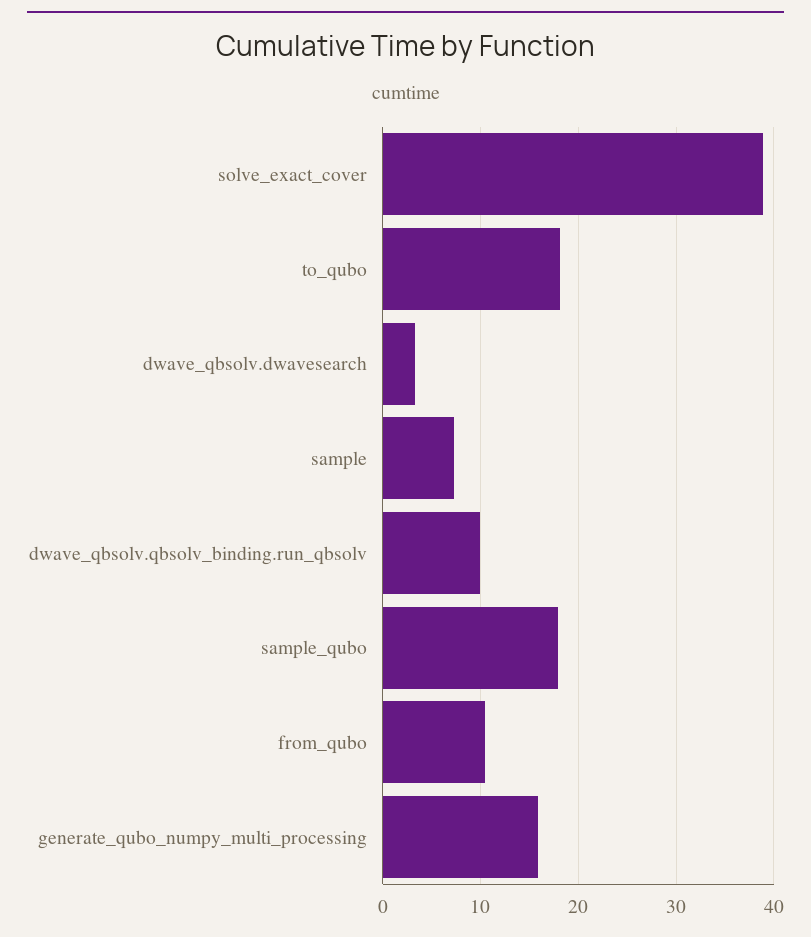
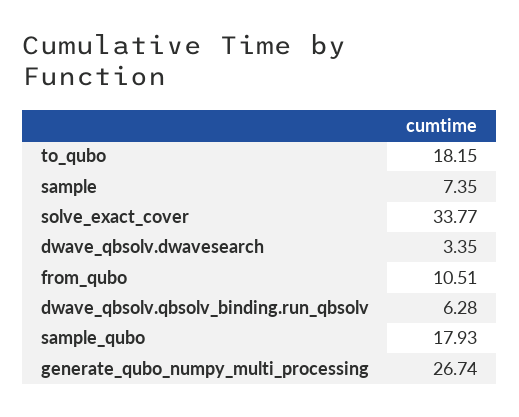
solve_exact_cover: 39 -> 33.77
dwave_qbsolv.qbsolv_binding.run_qbsolv: 10 -> 6.28
generate_qubo_numpy_multi_processing: 16 -> 26.74

